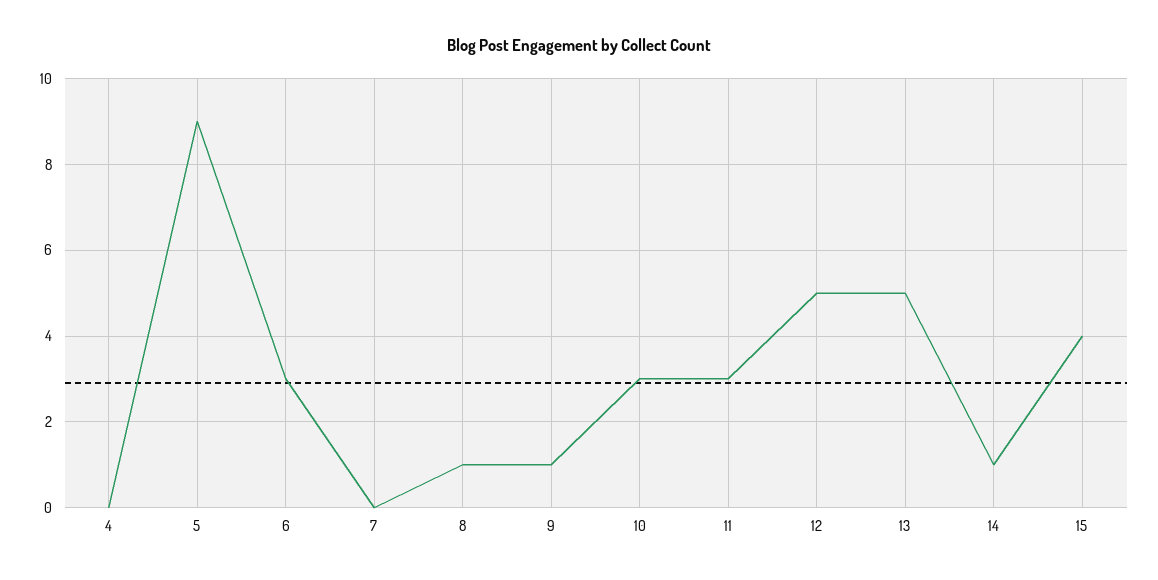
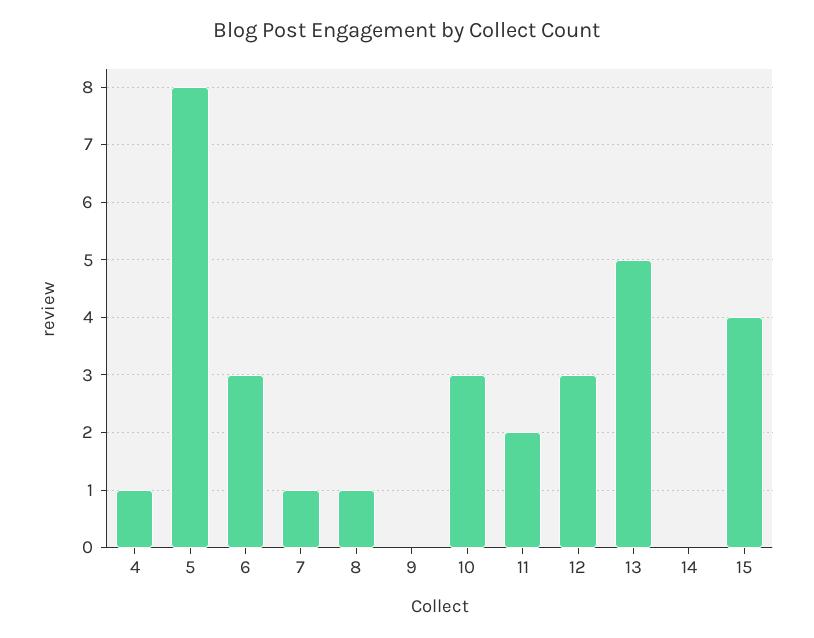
4: 0 -> 1
5: 9 -> 8
7: 0 -> 1
9: 1 -> 0
11: 3 -> 2
12: 5 -> 3
14: 1 -> 0

